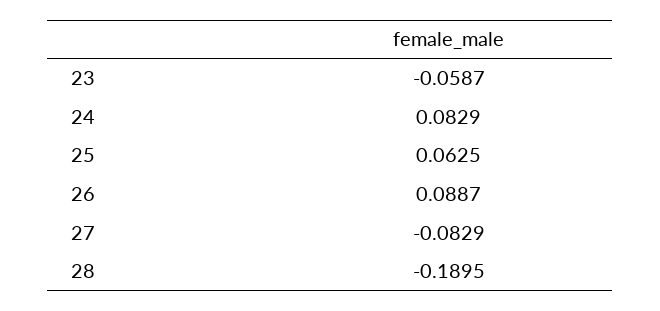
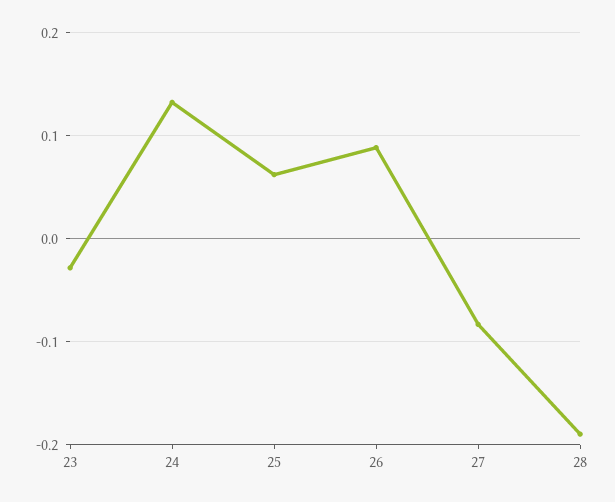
23: -0.0587 -> -0.03
24: 0.0829 -> 0.13

